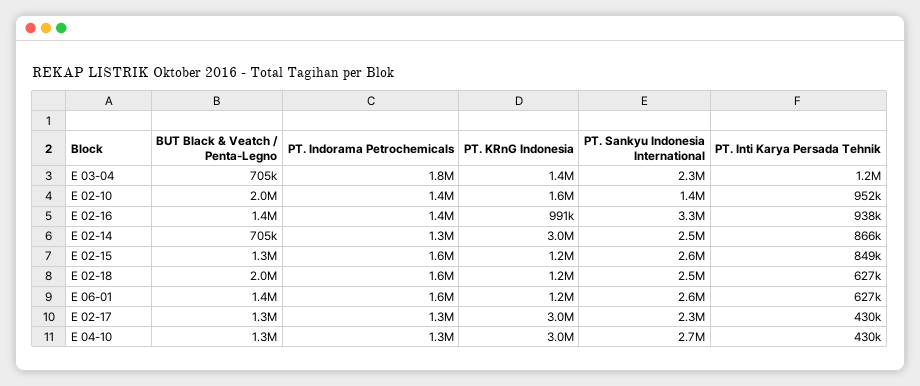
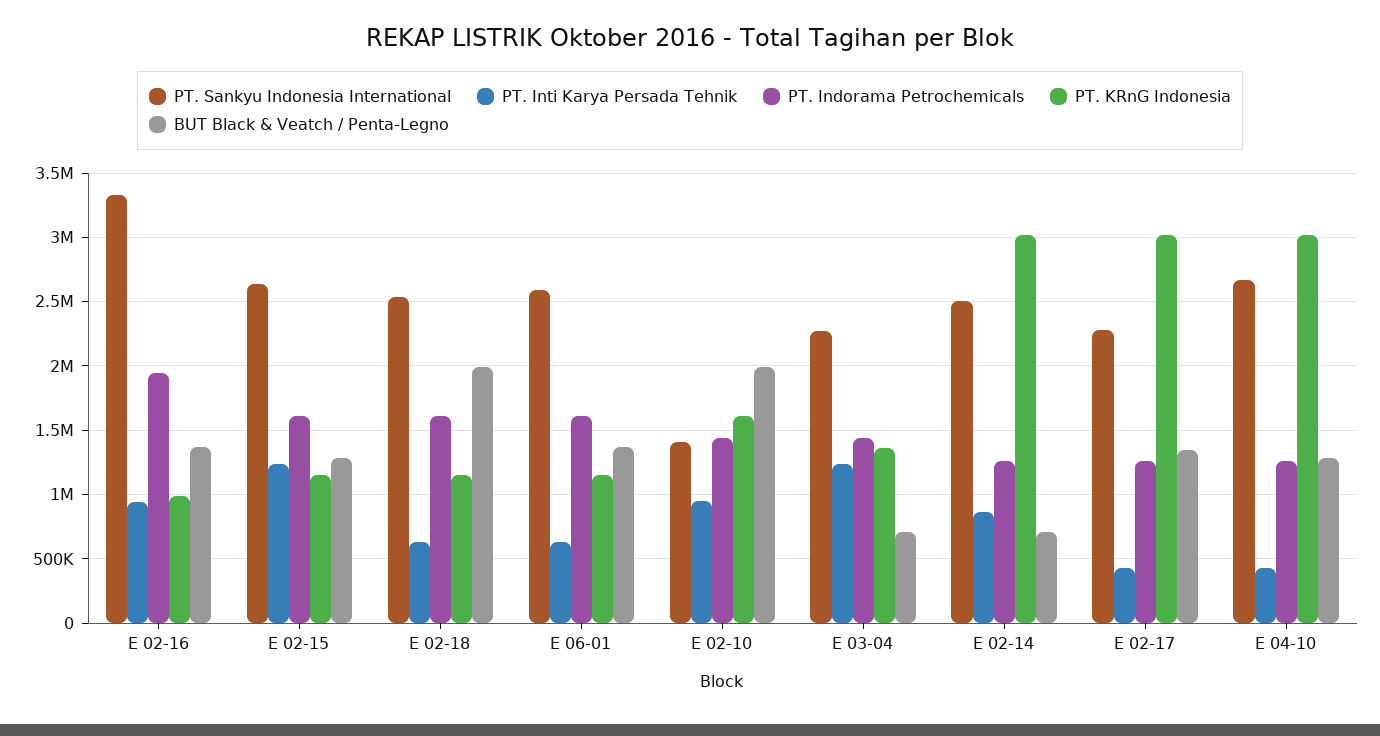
PT. Indorama Petrochemicals, E 03-04: 1800000 -> 1450000
PT. Indorama Petrochemicals, E 02-16: 1400000 -> 1950000
PT. Inti Karya Persada Tehnik, E 02-15: 849000 -> 1250000

